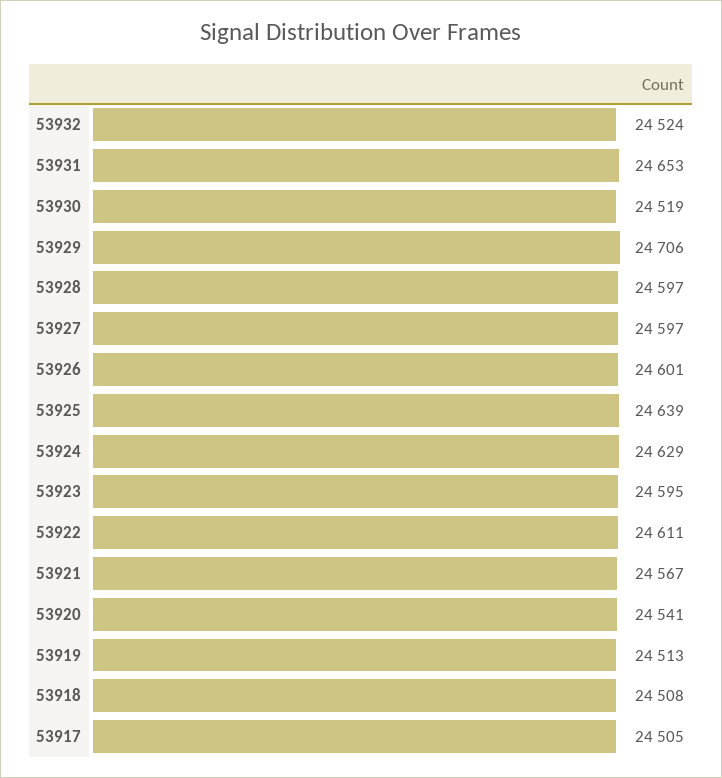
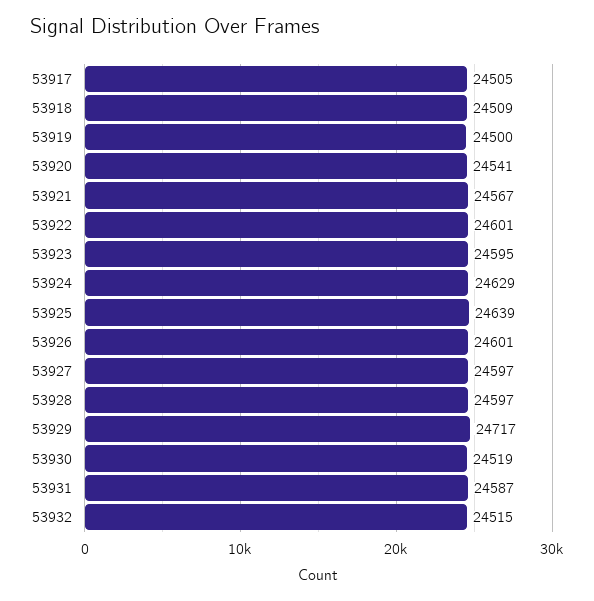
53932: 24524 -> 24515
53931: 24653 -> 24587
53929: 24706 -> 24717
53922: 24611 -> 24601
53919: 24513 -> 24500
53918: 24508 -> 24509

